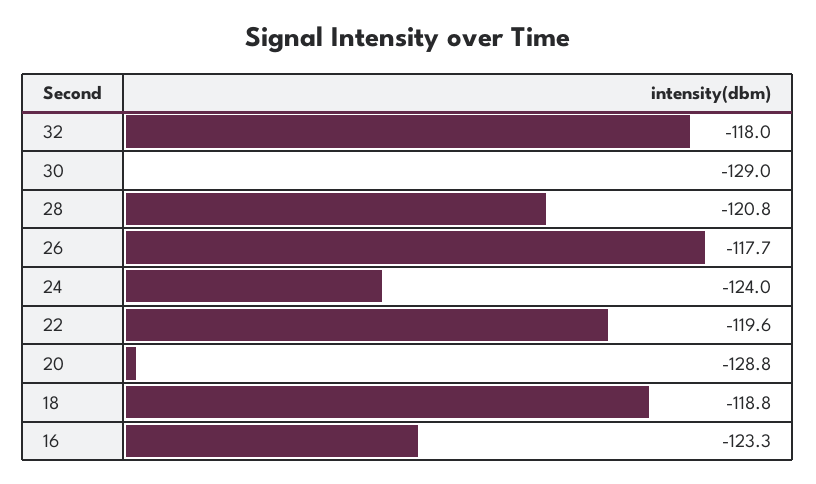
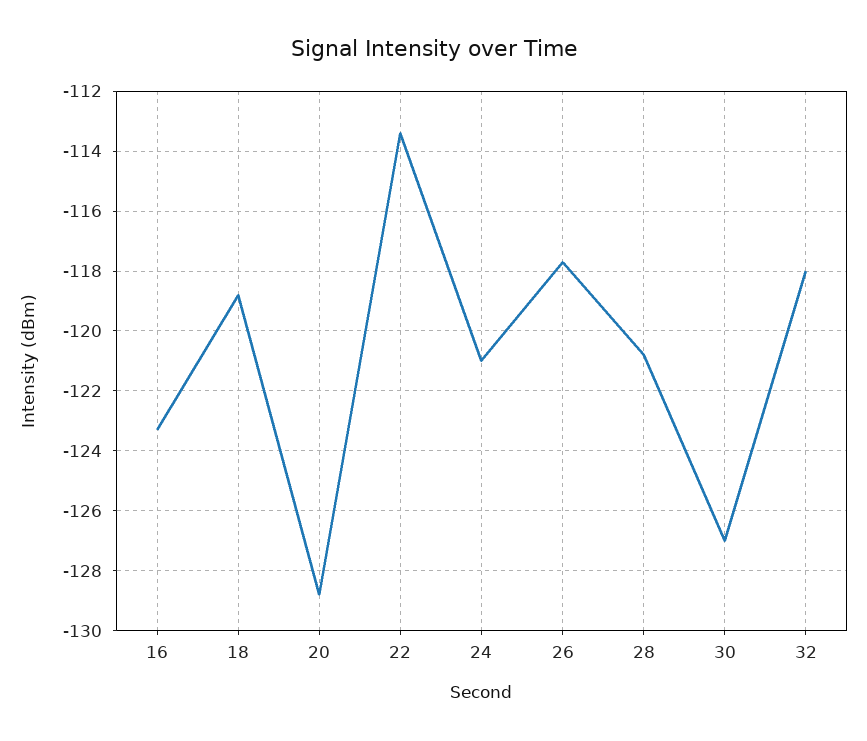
30: -129 -> -127
24: -124 -> -121
22: -119.6 -> -113.5

